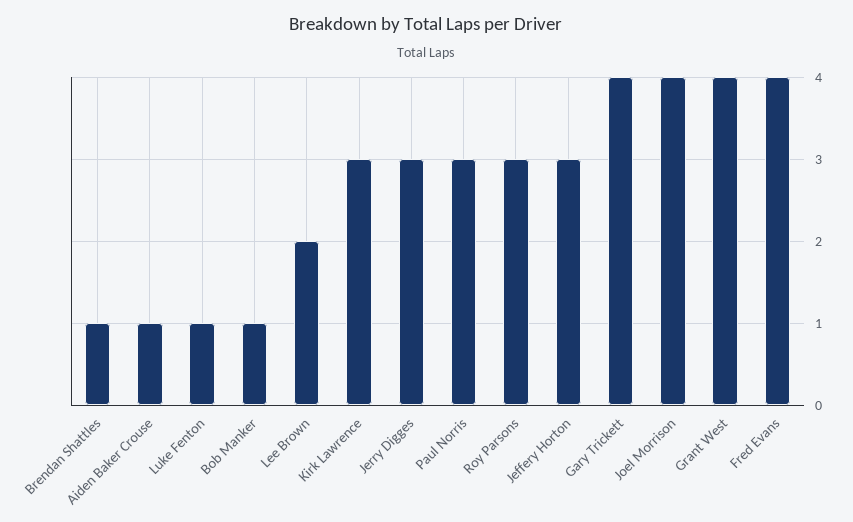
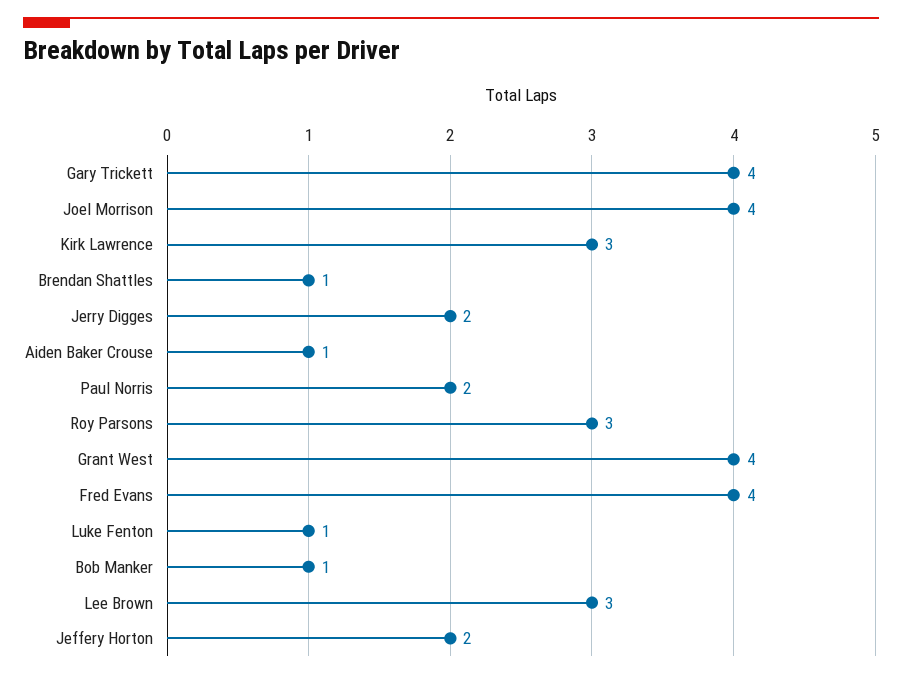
Lee Brown: 2 -> 3
Jerry Digges: 3 -> 2
Paul Norris: 3 -> 2
Jeffery Horton: 3 -> 2

